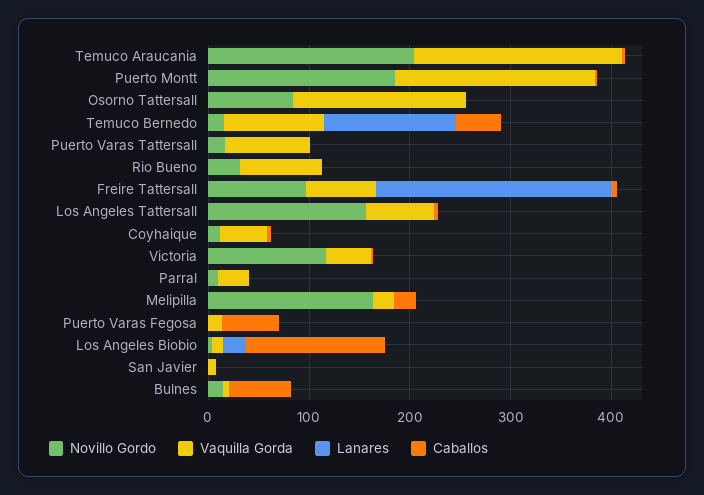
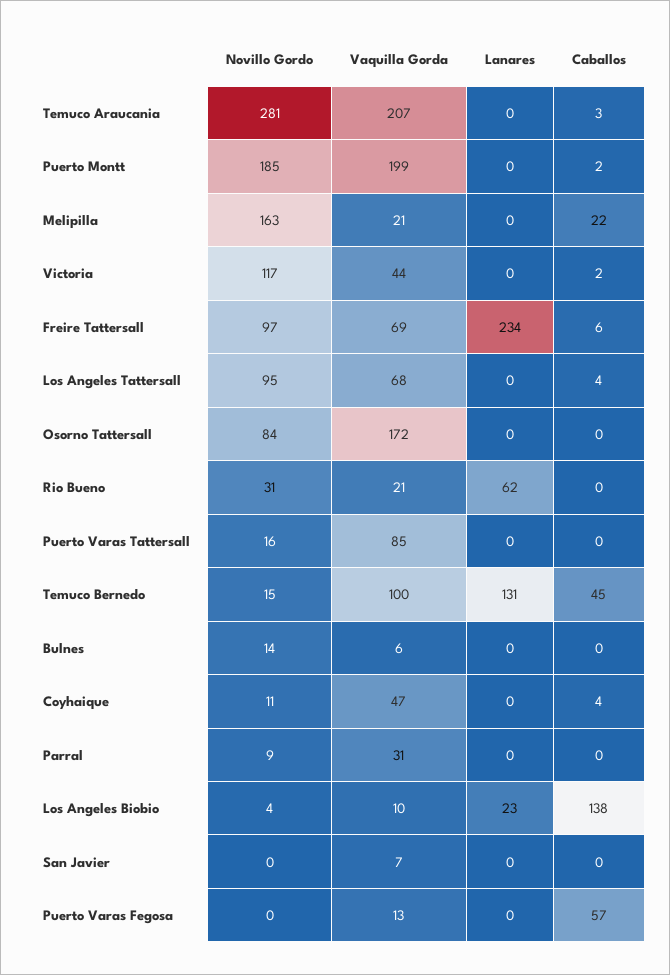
Novillo Gordo, Temuco Araucania: 200 -> 281
Vaquilla Gorda, Rio Bueno: 80 -> 21
Lanares, Rio Bueno: 0 -> 62
Novillo Gordo, Los Angeles Tattersall: 160 -> 95
Caballos, Bulnes: 60 -> 0

